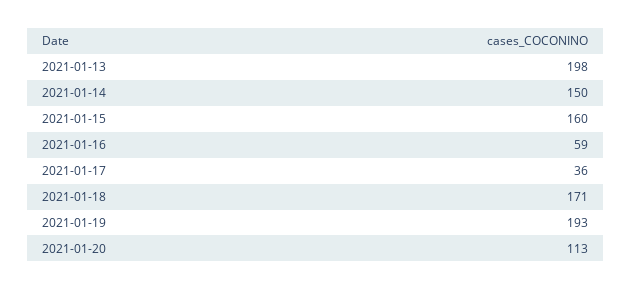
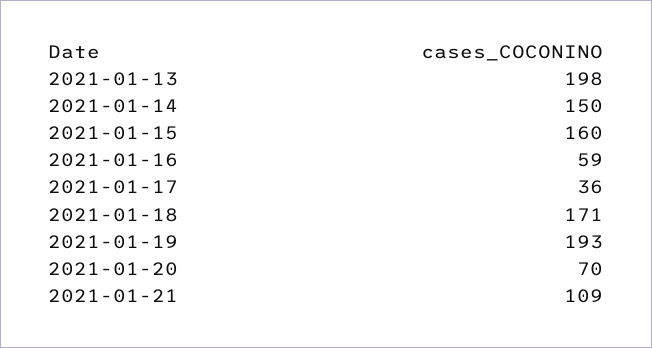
2021-01-20: 113 -> 70
2021-01-21: none -> 109

